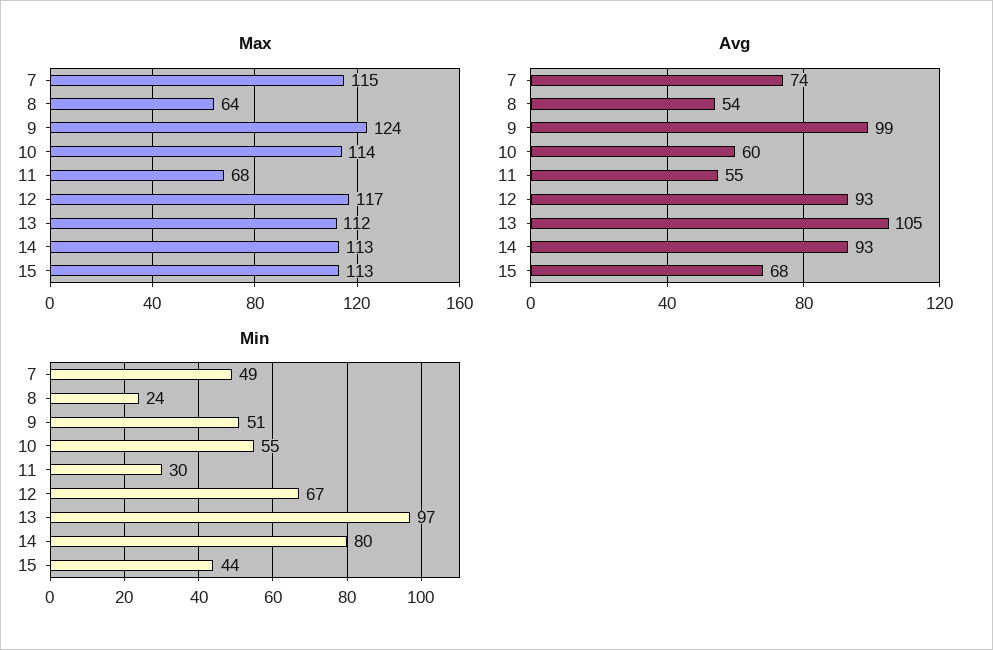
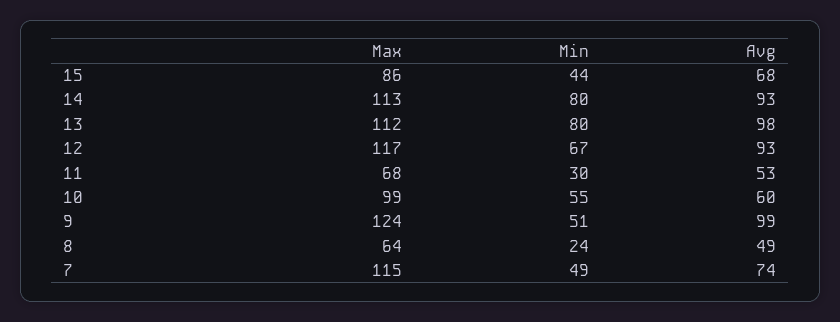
Max, 10: 114 -> 99
Max, 15: 113 -> 86
Avg, 8: 54 -> 49
Avg, 11: 55 -> 53
Avg, 13: 105 -> 98
Min, 13: 97 -> 80

